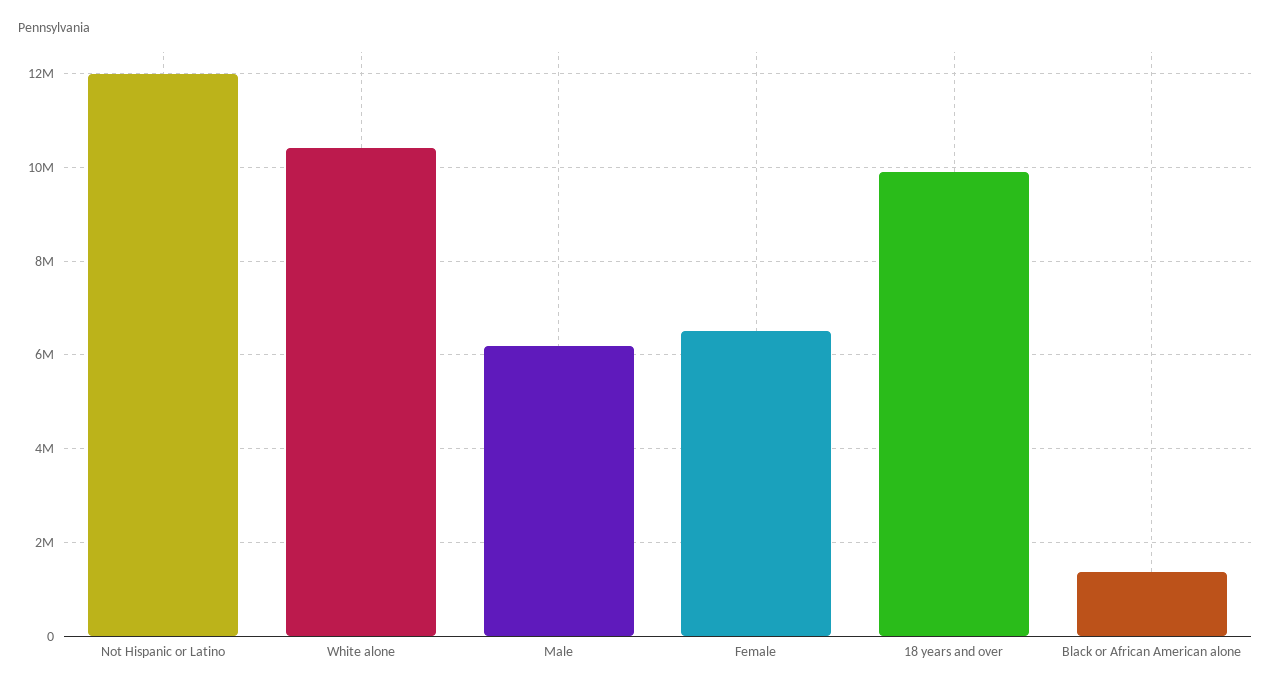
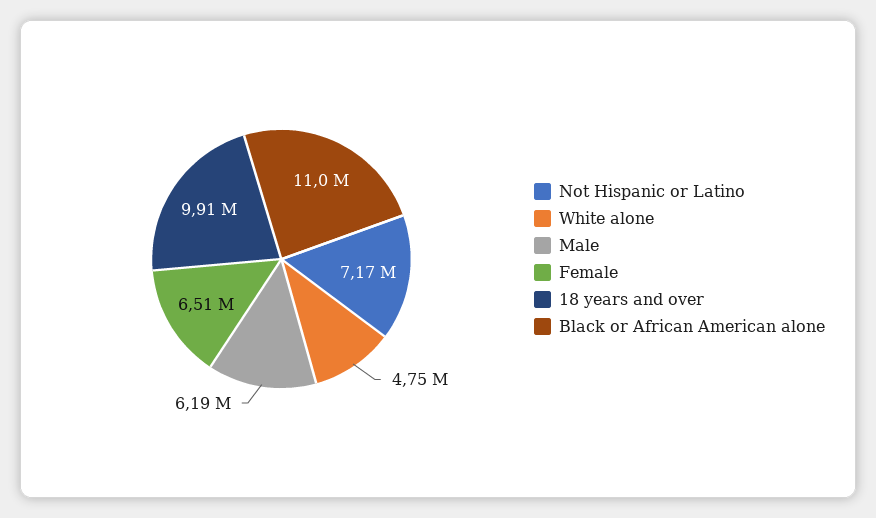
Not Hispanic or Latino: 12000000 -> 7170000
White alone: 10400000 -> 4750000
Black or African American alone: 1400000 -> 11000000

